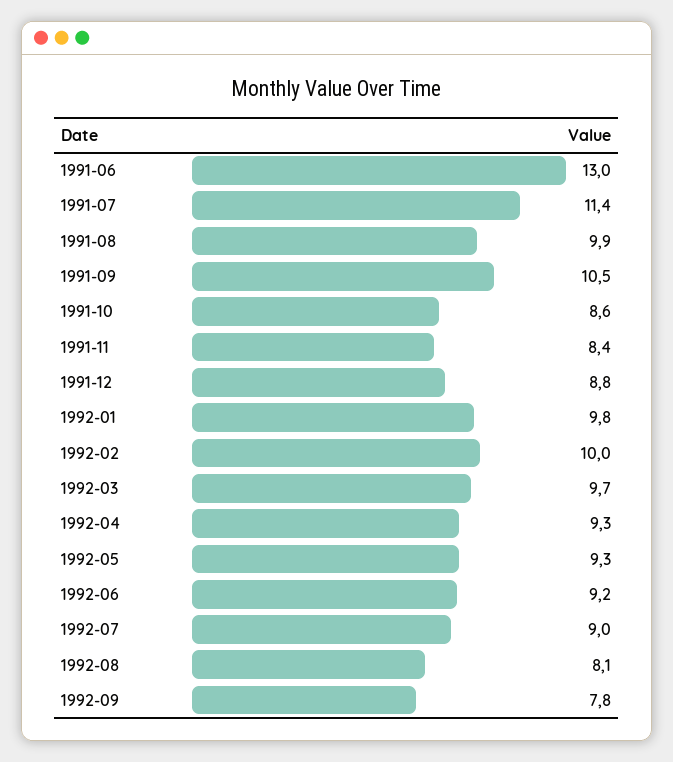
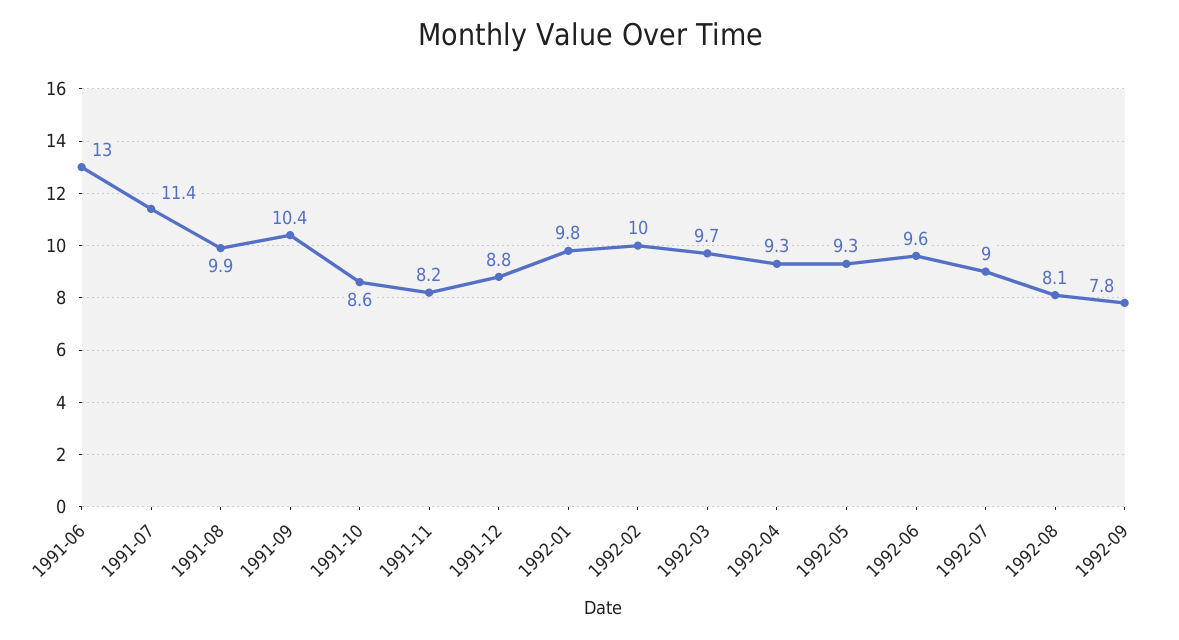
1991-09: 10.5 -> 10.4
1991-11: 8.4 -> 8.2
1992-06: 9.2 -> 9.6

